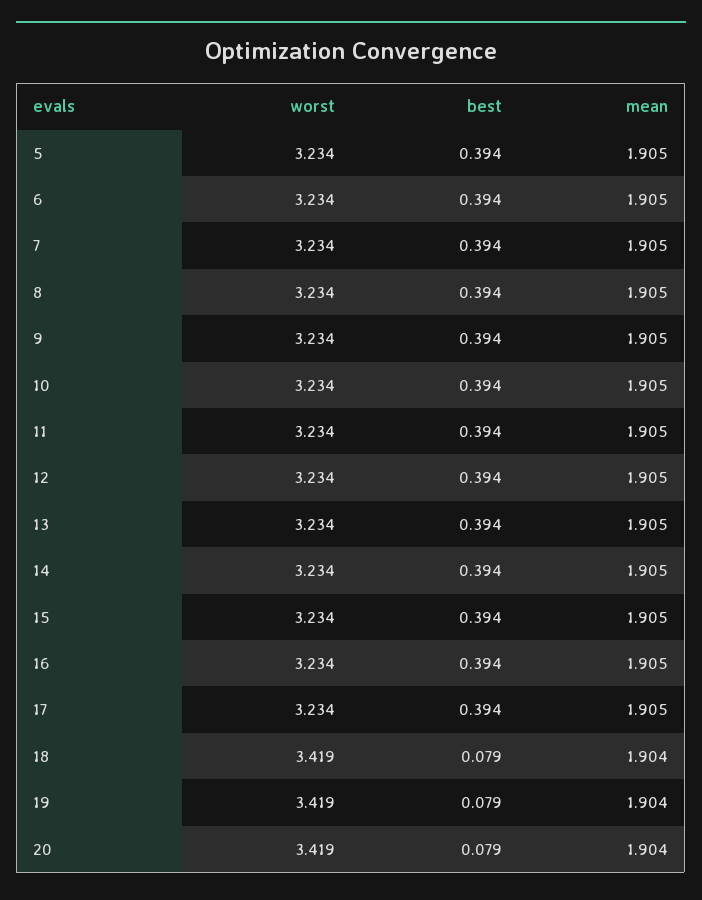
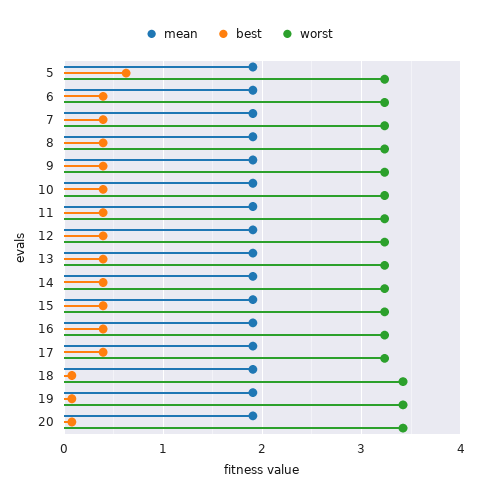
best, 5: 0.394 -> 0.6

